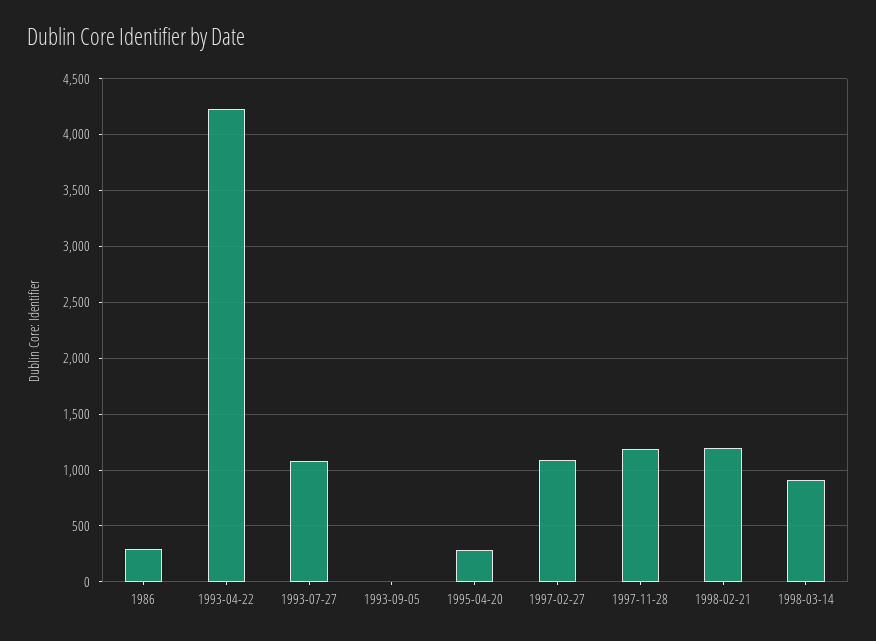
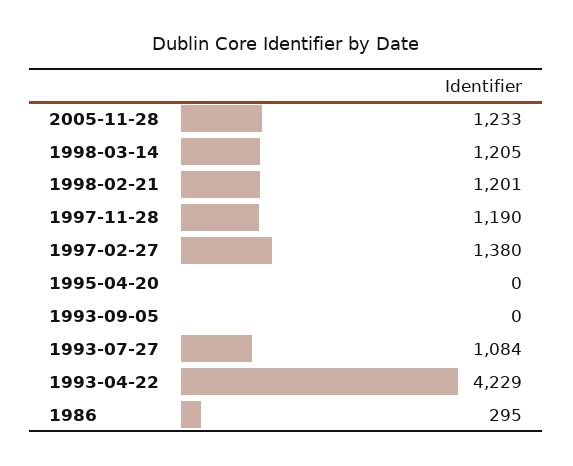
1995-04-20: 300 -> 0
1997-02-27: 1100 -> 1380
1998-03-14: 900 -> 1205
2005-11-28: none -> 1233

